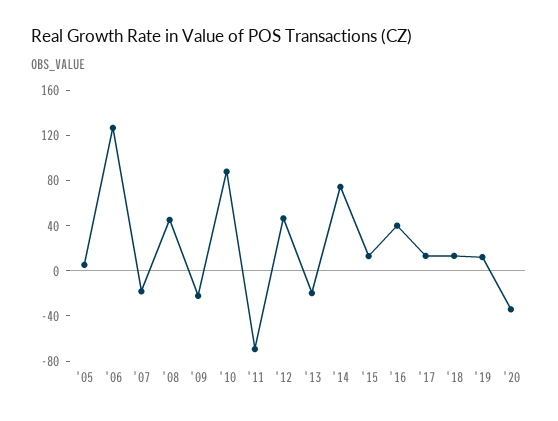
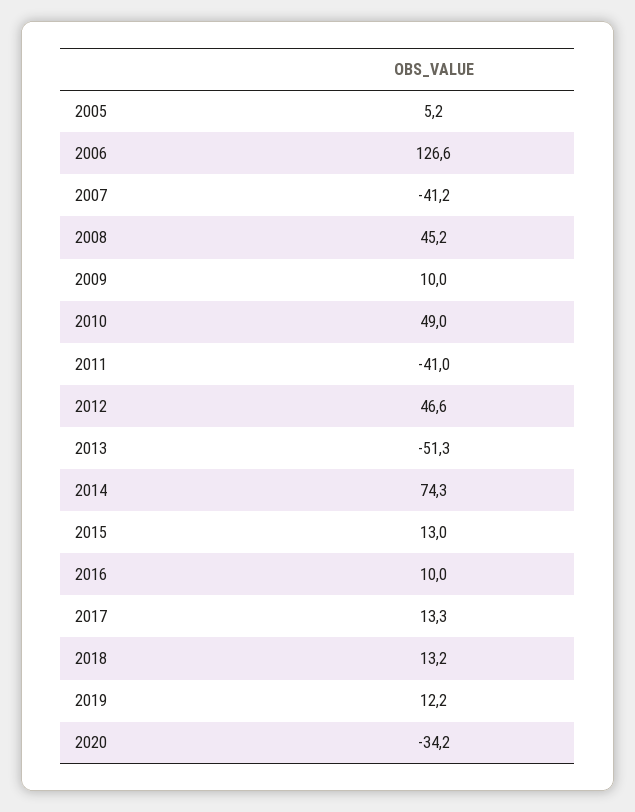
'07: -20 -> -41.2
'09: -20 -> 10
'10: 90 -> 49
'11: -70 -> -41
'13: -20 -> -51.3
'16: 40 -> 10

